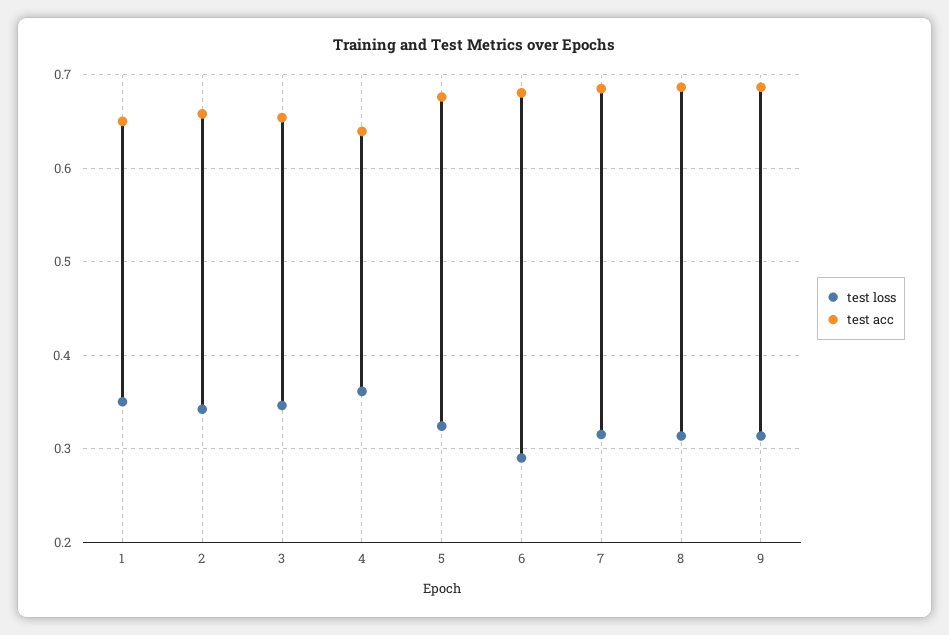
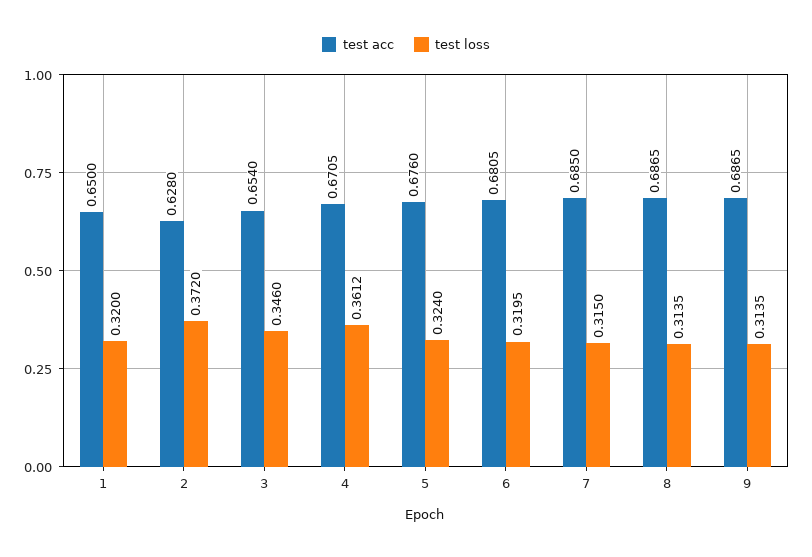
test loss, 1: 0.35 -> 0.32
test loss, 2: 0.34 -> 0.372
test acc, 2: 0.66 -> 0.628
test acc, 4: 0.64 -> 0.6705
test loss, 6: 0.29 -> 0.3195

